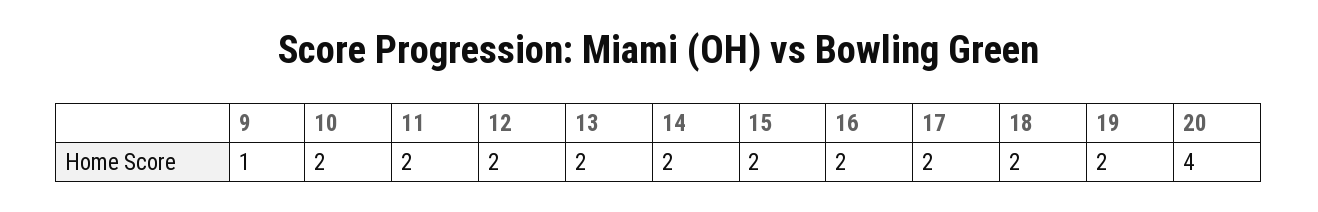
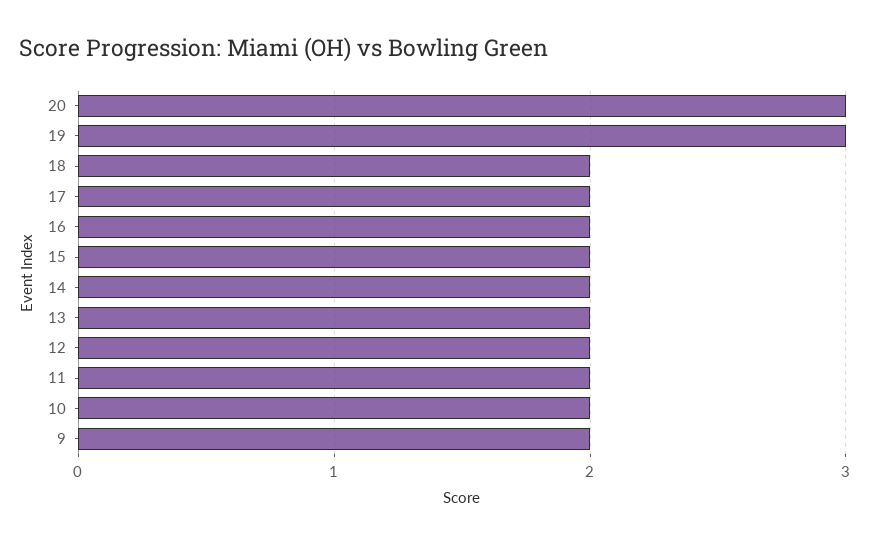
9: 1 -> 2
19: 2 -> 3
20: 4 -> 3

